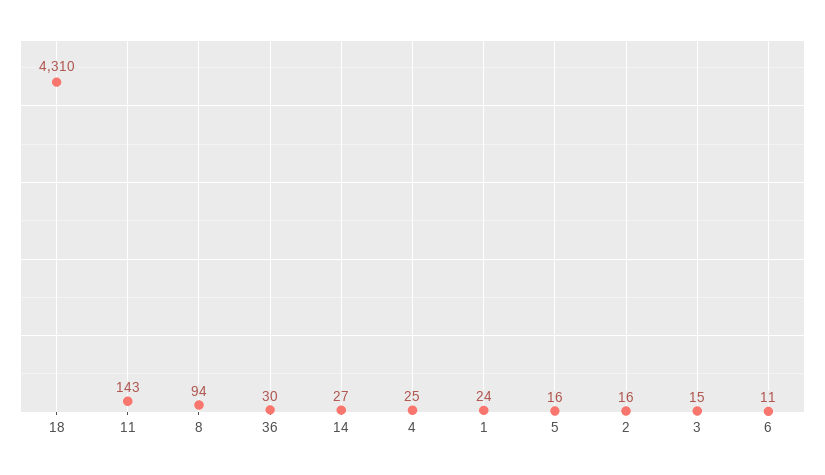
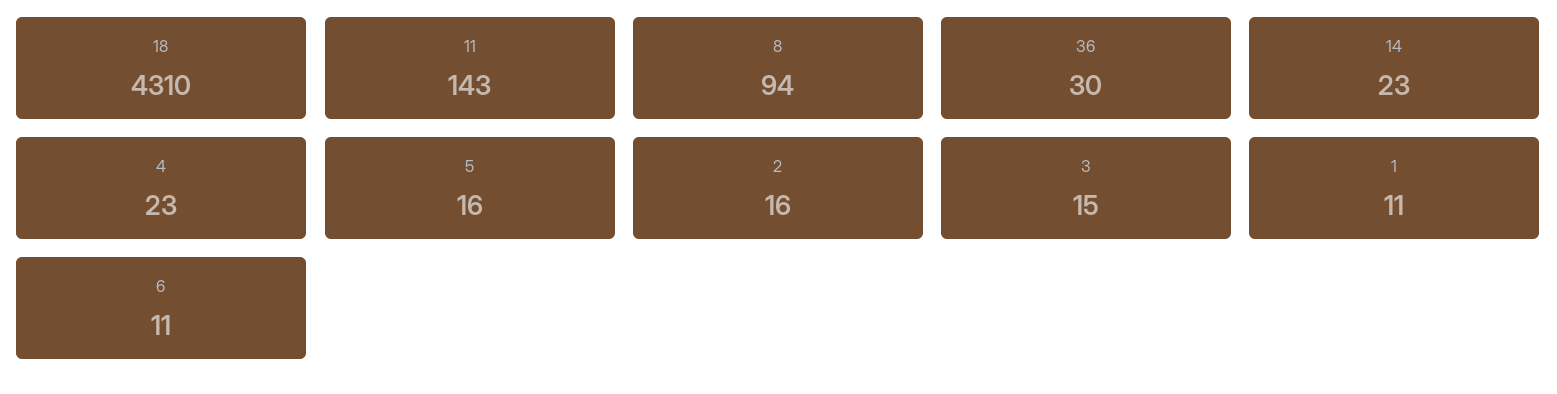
14: 27 -> 23
4: 25 -> 23
1: 24 -> 11

